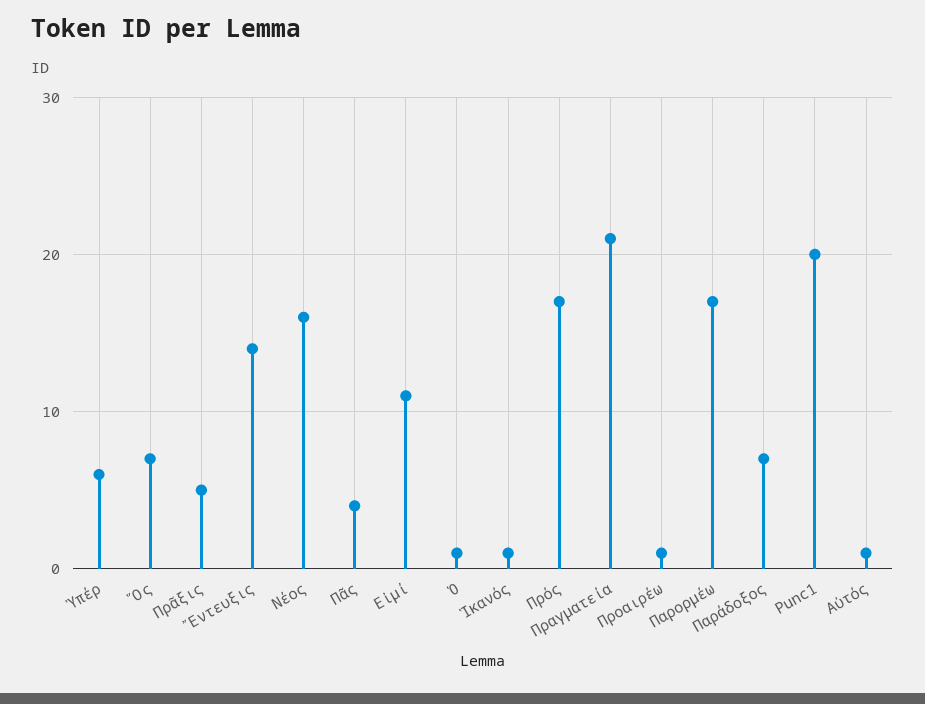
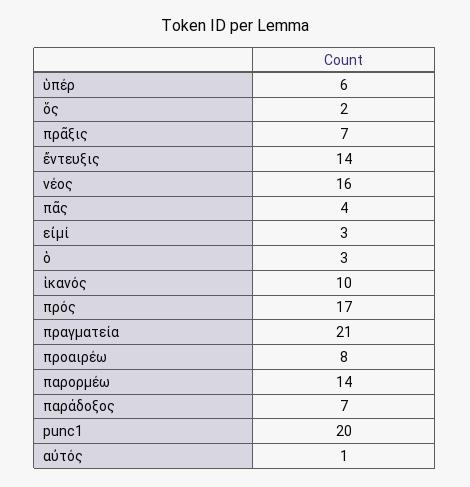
Ὅς: 7 -> 2
Πρᾶξις: 5 -> 7
Εἰμί: 11 -> 3
Ὁ: 1 -> 3
Ἱκανός: 1 -> 10
Προαιρέω: 1 -> 8
Παρορμέω: 17 -> 14

